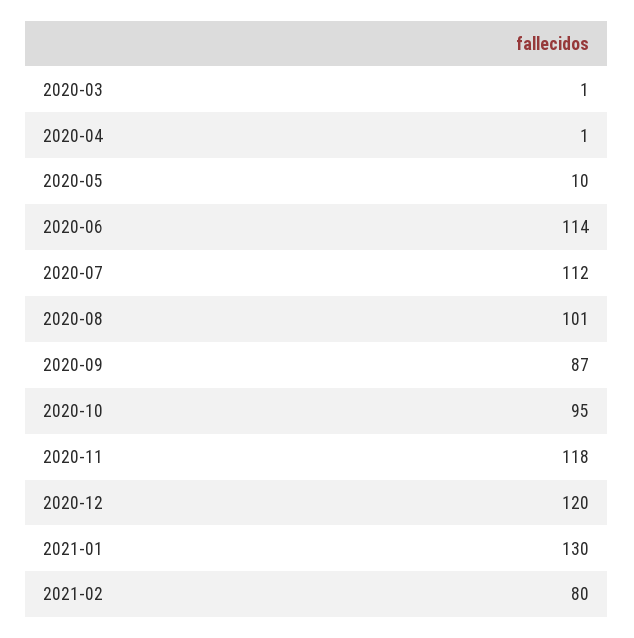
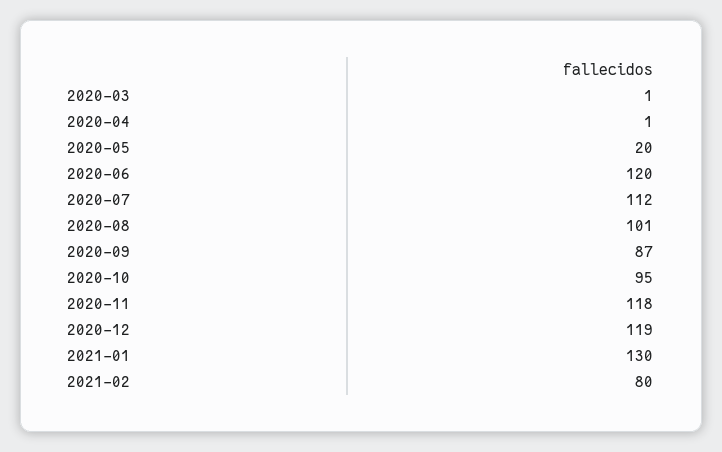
2020-05: 10 -> 20
2020-06: 114 -> 120
2020-12: 120 -> 119

